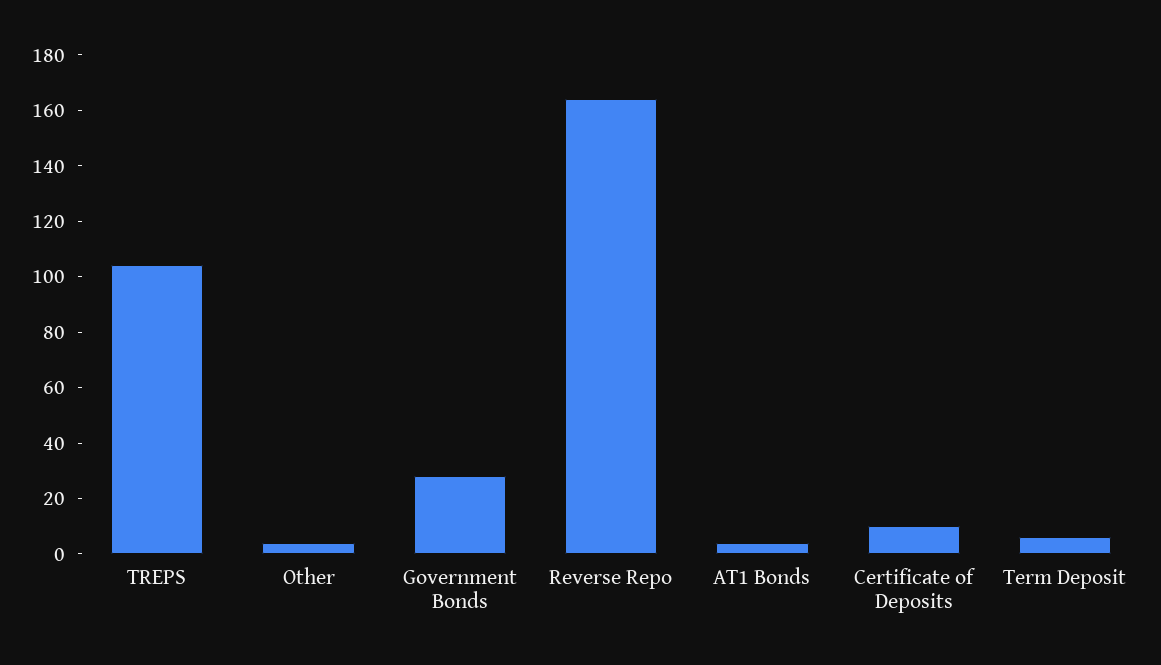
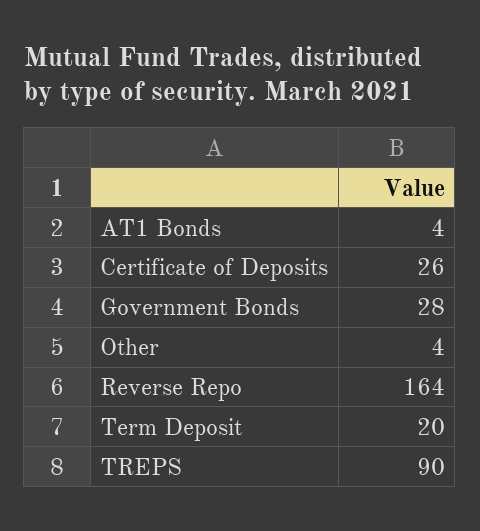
TREPS: 105 -> 90
Certificate of Deposits: 10 -> 26
Term Deposit: 5 -> 20

